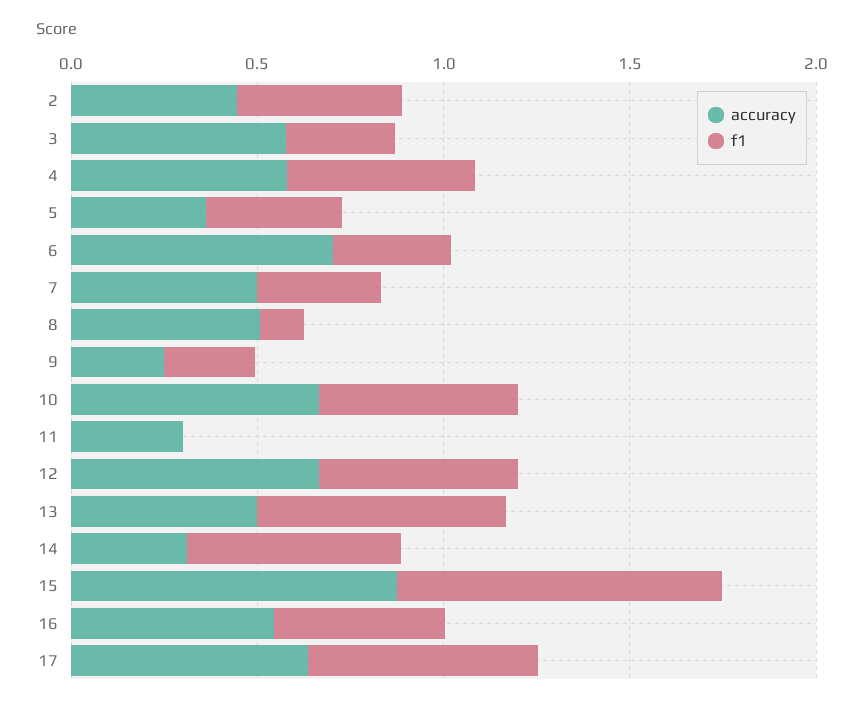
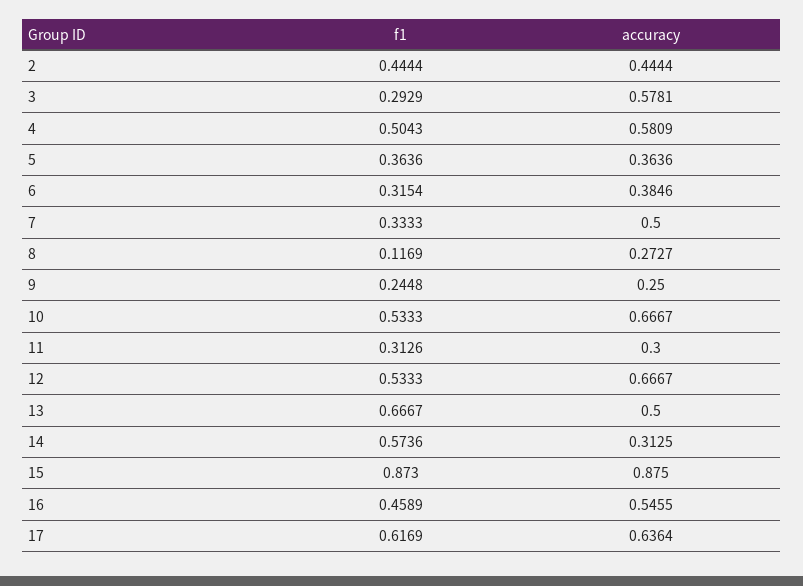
accuracy, 6: 0.7 -> 0.3846
accuracy, 8: 0.5 -> 0.2727
f1, 11: 0 -> 0.3126

